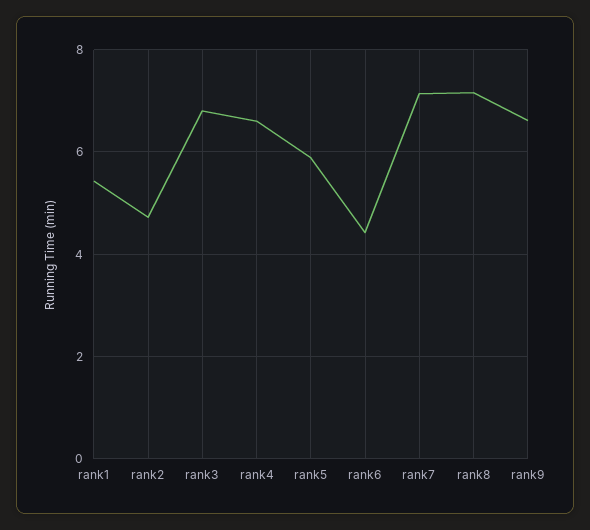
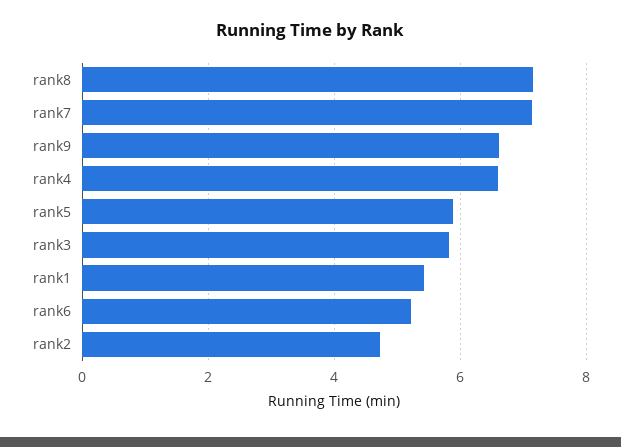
rank3: 6.8 -> 5.8
rank6: 4.4 -> 5.2

